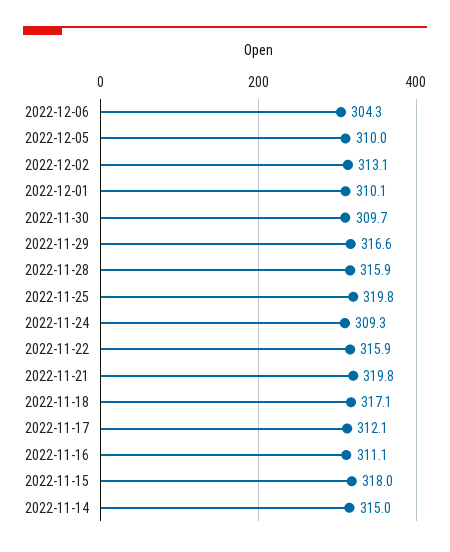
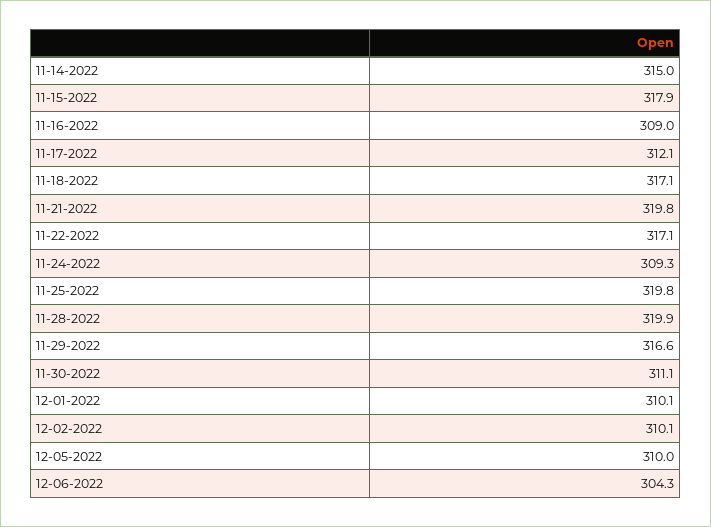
2022-12-02: 313.1 -> 310.1
2022-11-30: 309.7 -> 311.1
2022-11-28: 315.9 -> 319.9
2022-11-22: 315.9 -> 317.1
2022-11-16: 311.1 -> 309
2022-11-15: 318 -> 317.9

